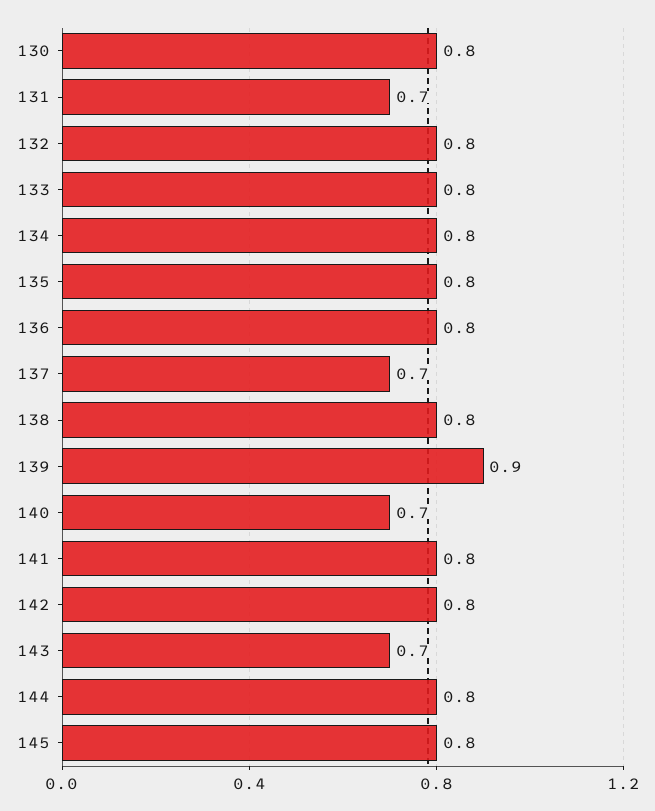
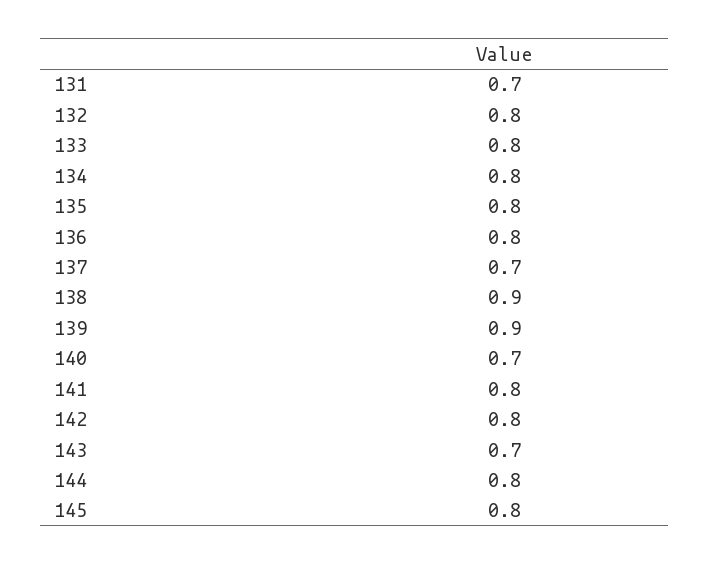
130: 0.8 -> none
138: 0.8 -> 0.9

